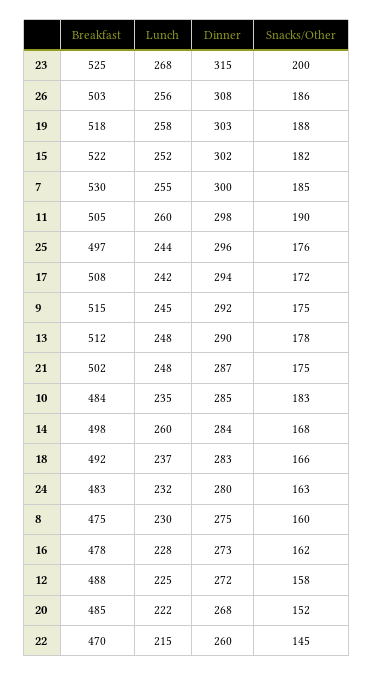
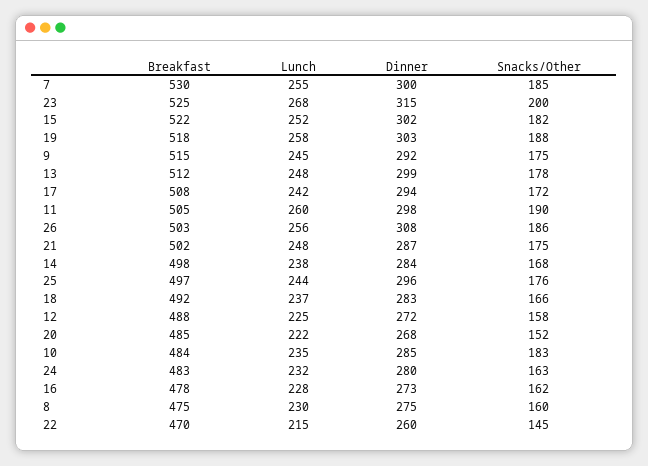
Dinner, 13: 290 -> 299
Lunch, 14: 260 -> 238

